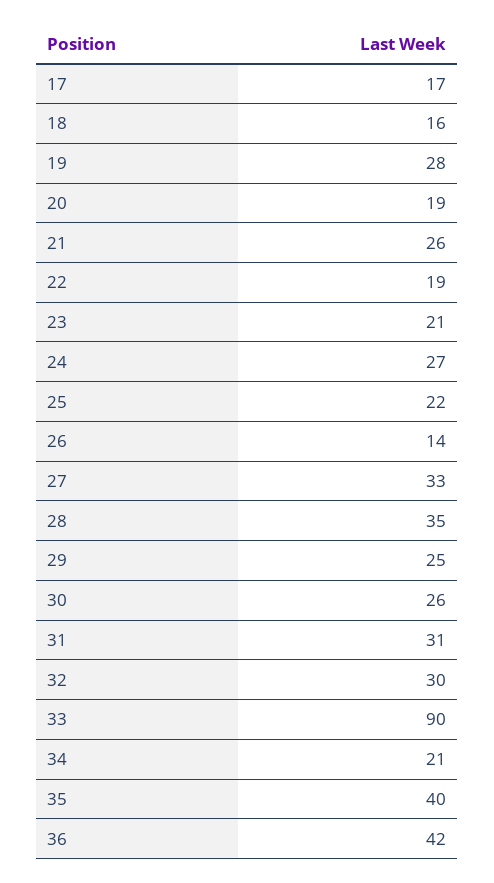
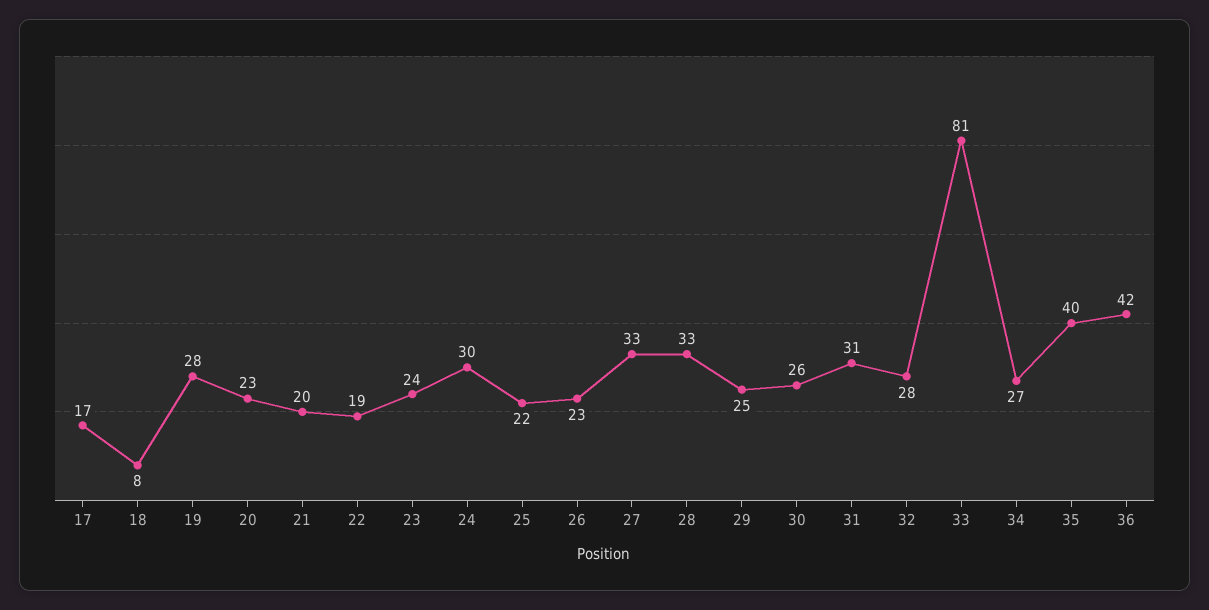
18: 16 -> 8
20: 19 -> 23
21: 26 -> 20
23: 21 -> 24
24: 27 -> 30
26: 14 -> 23
28: 35 -> 33
32: 30 -> 28
33: 90 -> 81
34: 21 -> 27

